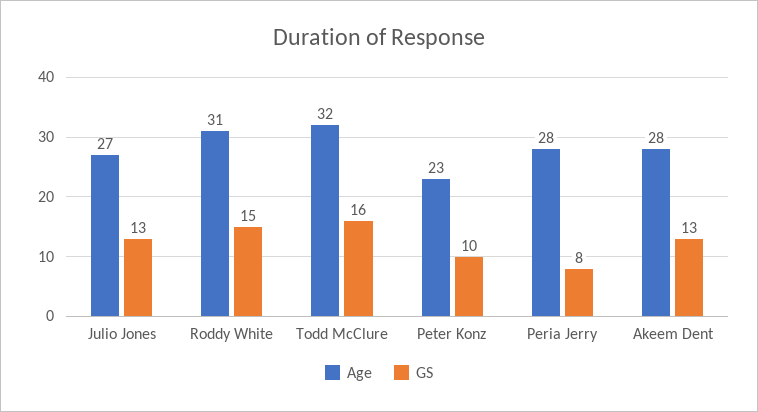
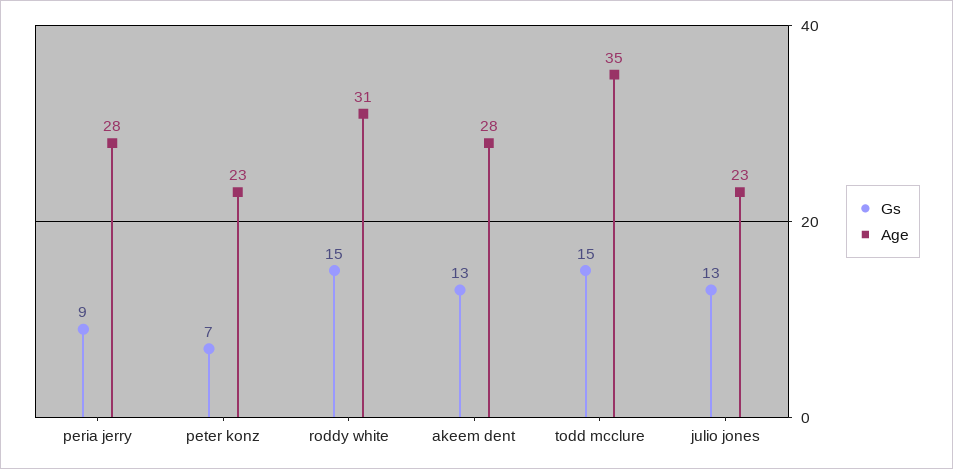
Age, Julio Jones: 27 -> 23
Age, Todd McClure: 32 -> 35
GS, Todd McClure: 16 -> 15
GS, Peter Konz: 10 -> 7
GS, Peria Jerry: 8 -> 9

